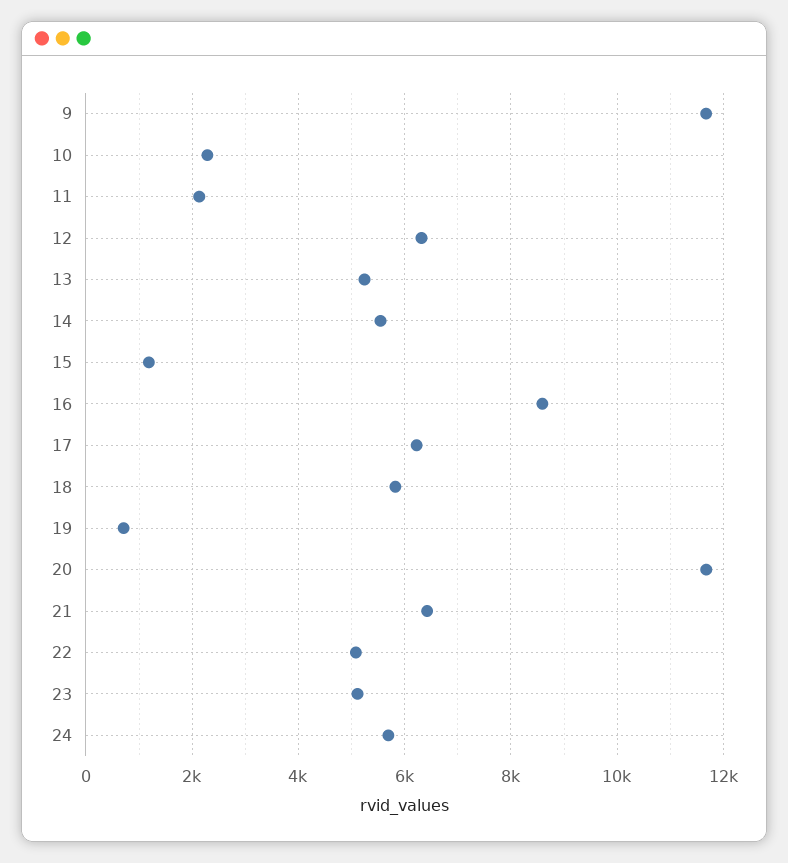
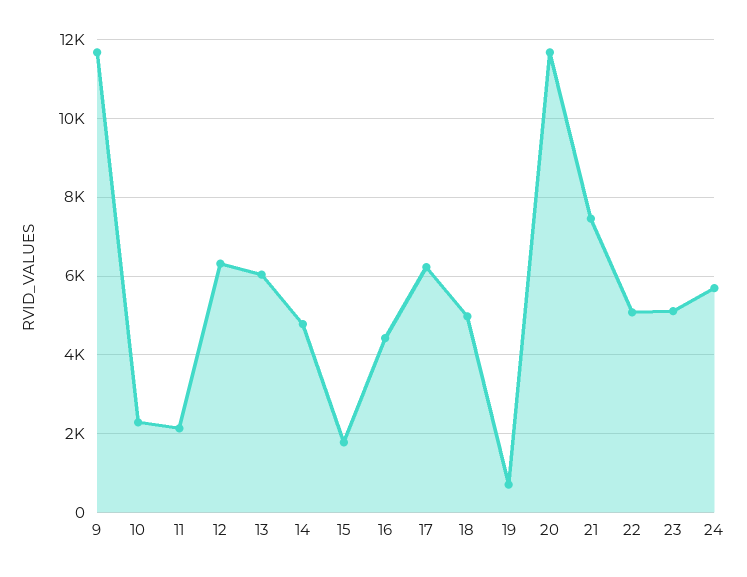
13: 5200 -> 6000
14: 5600 -> 4800
15: 1200 -> 1800
16: 8600 -> 4400
18: 5800 -> 5000
21: 6400 -> 7400

